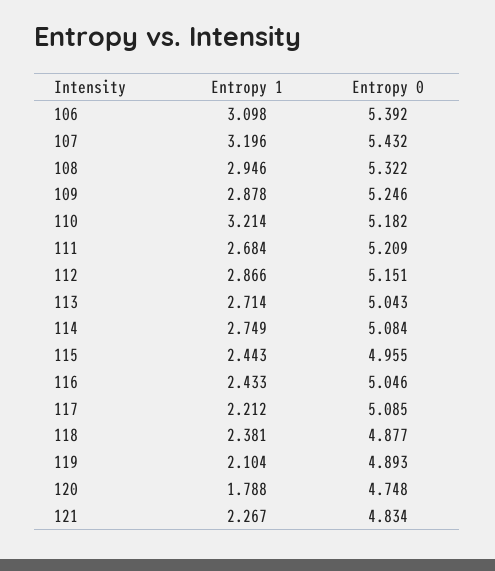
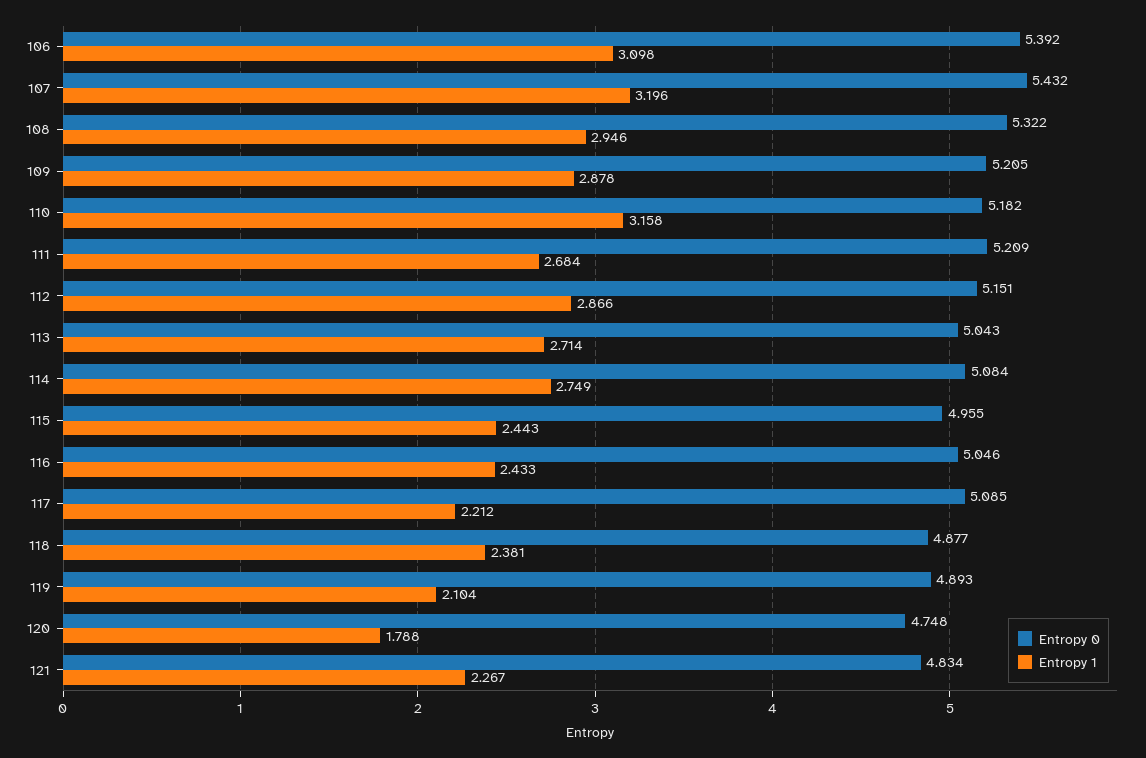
Entropy 0, 109: 5.246 -> 5.205
Entropy 1, 110: 3.214 -> 3.158

